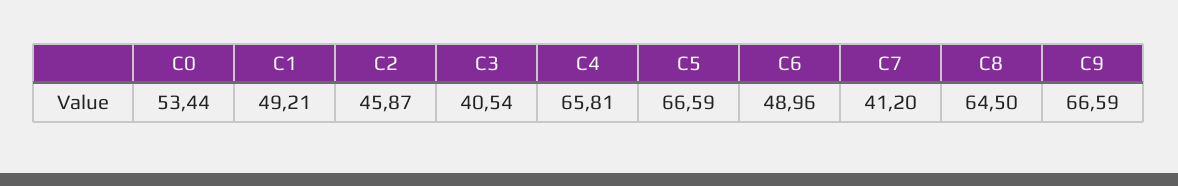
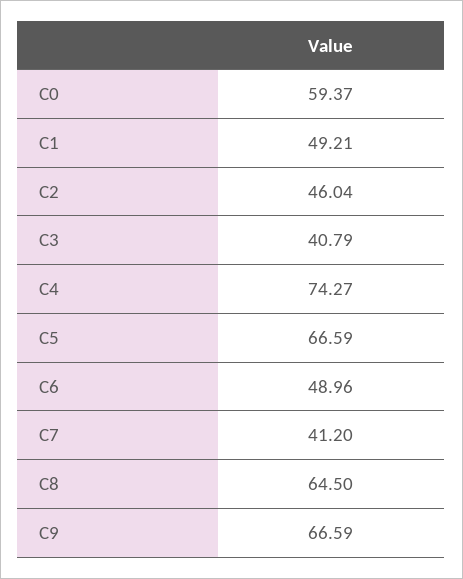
C0: 53.44 -> 59.37
C2: 45.87 -> 46.04
C3: 40.54 -> 40.79
C4: 65.81 -> 74.27

